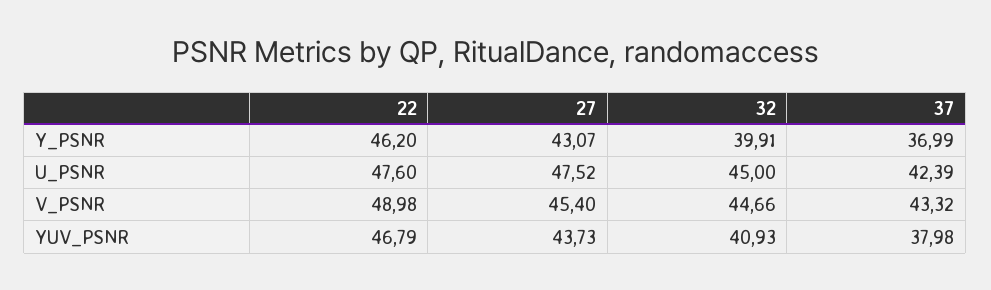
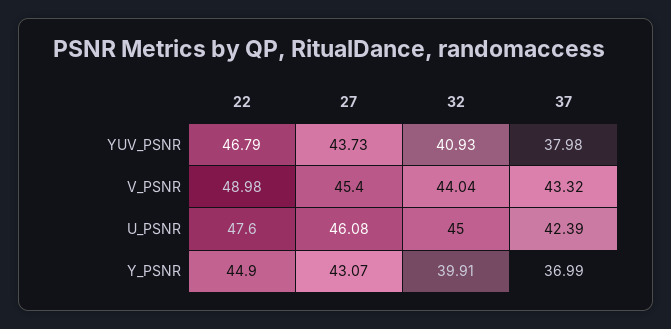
22, Y_PSNR: 46.2 -> 44.9
27, U_PSNR: 47.52 -> 46.08
32, V_PSNR: 44.66 -> 44.04

